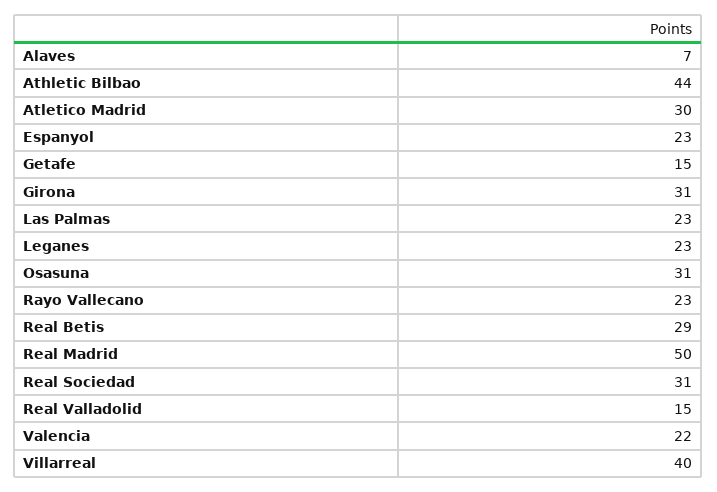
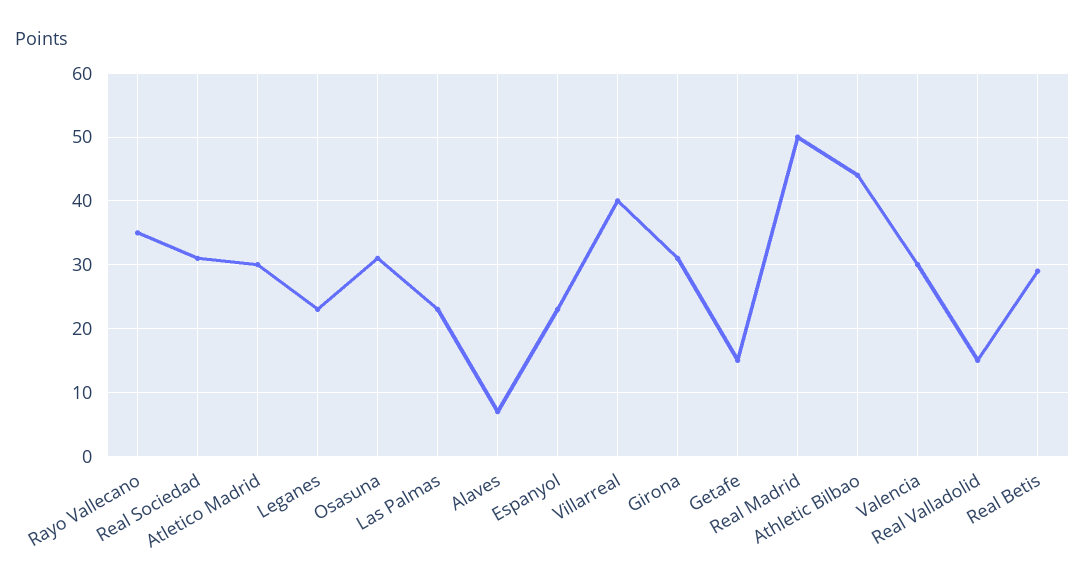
Rayo Vallecano: 23 -> 35
Valencia: 22 -> 30

